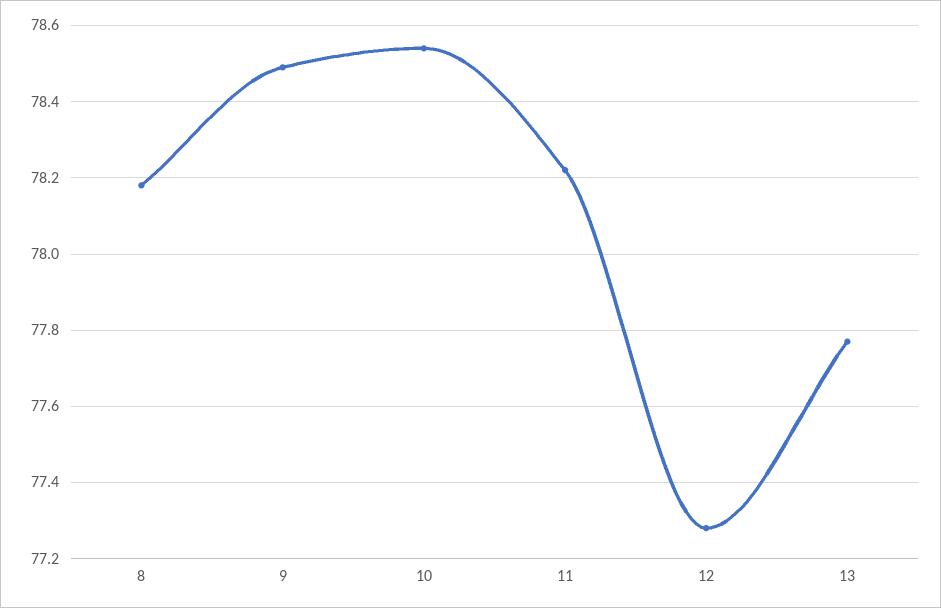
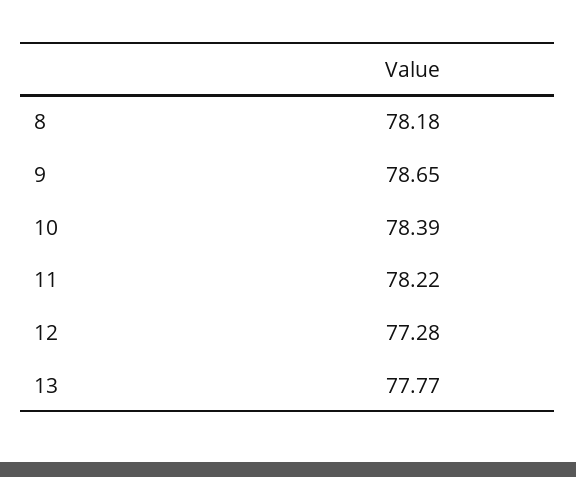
9: 78.5 -> 78.65
10: 78.55 -> 78.39

